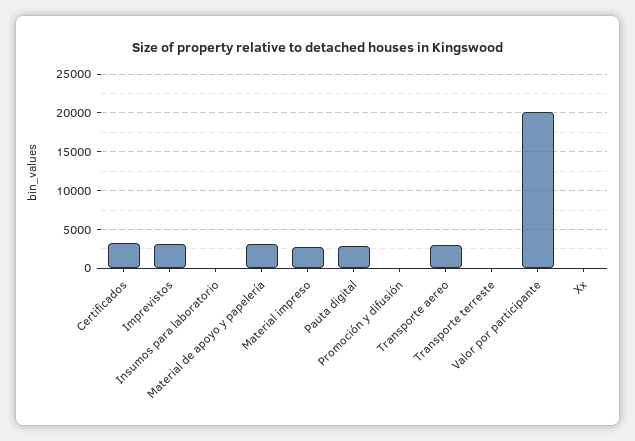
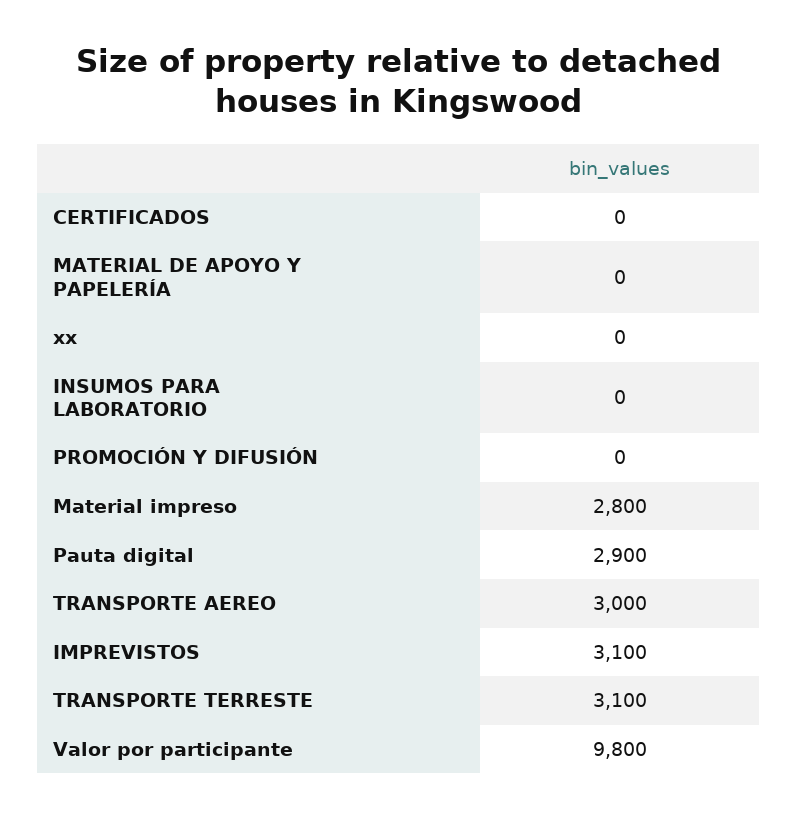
Certificados: 3000 -> 0
Material de apoyo y papelería: 3000 -> 0
Transporte terreste: 0 -> 3100
Valor por participante: 20000 -> 9800

